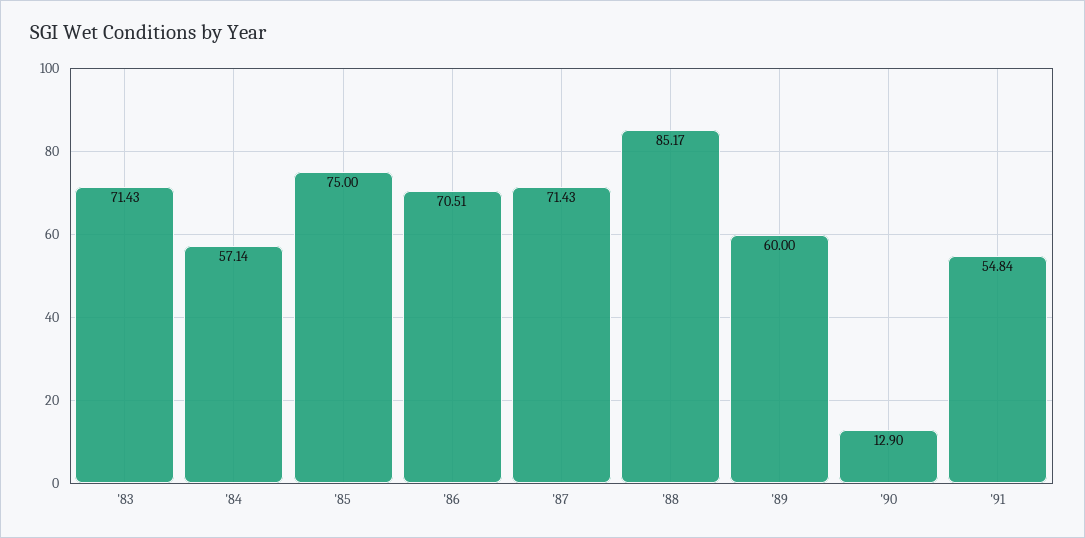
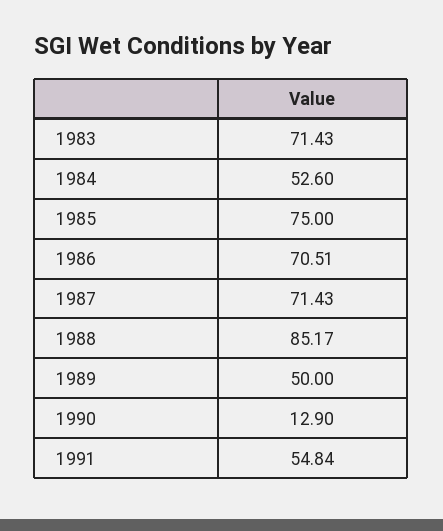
'84: 57.14 -> 52.6
'89: 60 -> 50

